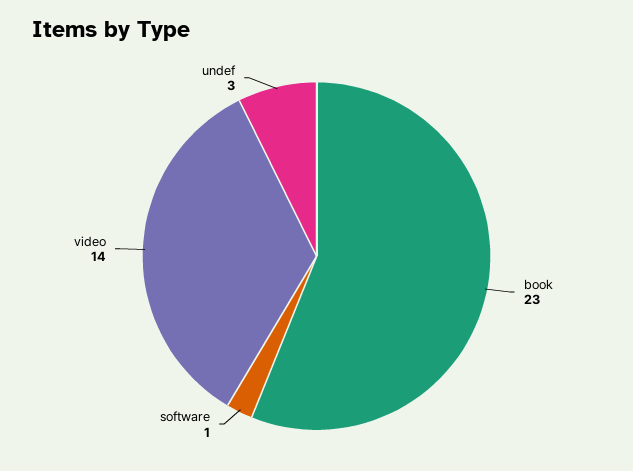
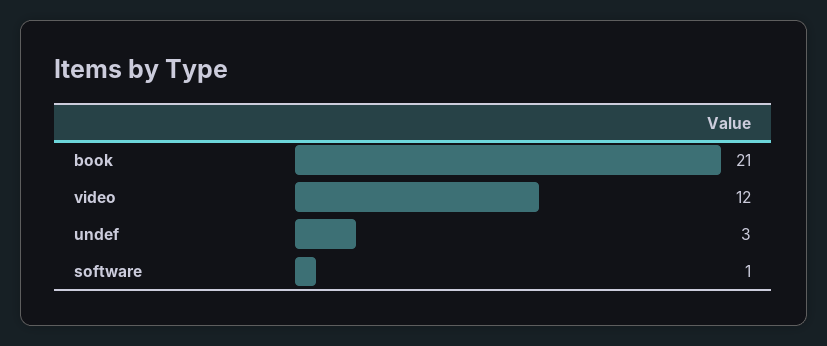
book: 23 -> 21
video: 14 -> 12

